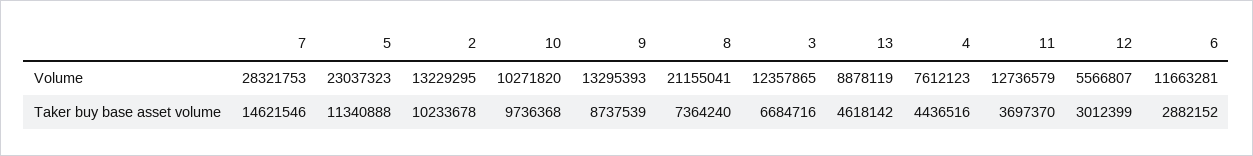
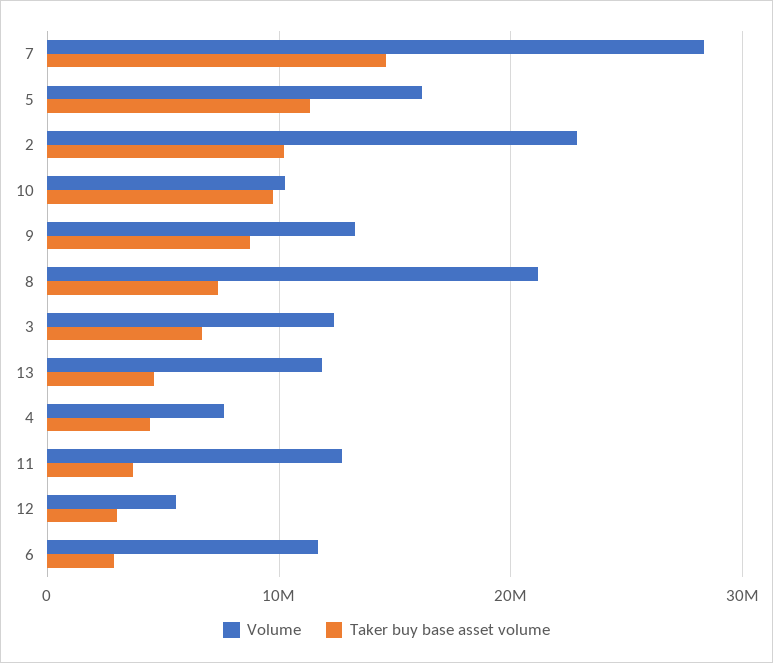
Volume, 5: 23037323 -> 16000000
Volume, 2: 13229295 -> 23000000
Volume, 13: 8878119 -> 12000000

